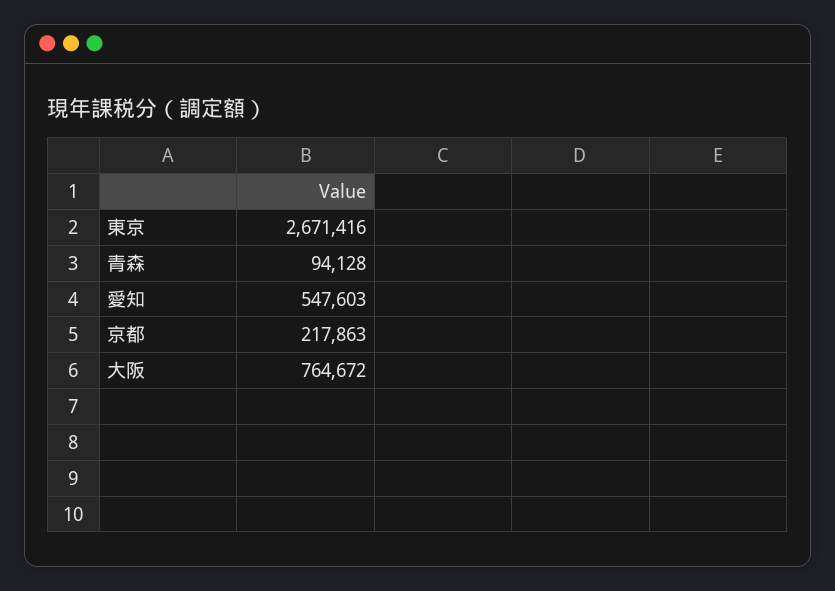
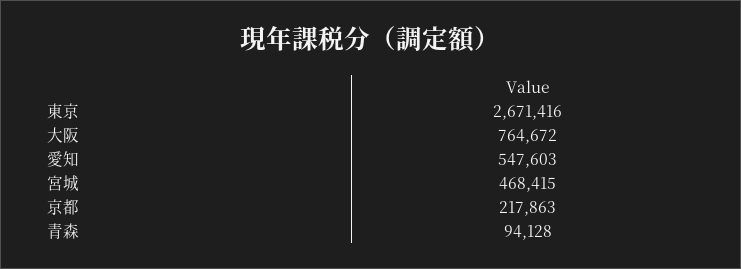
宮城: none -> 468415

